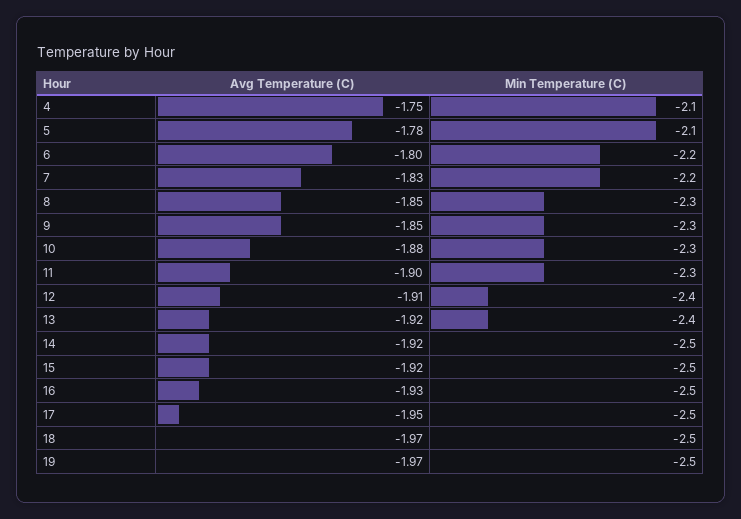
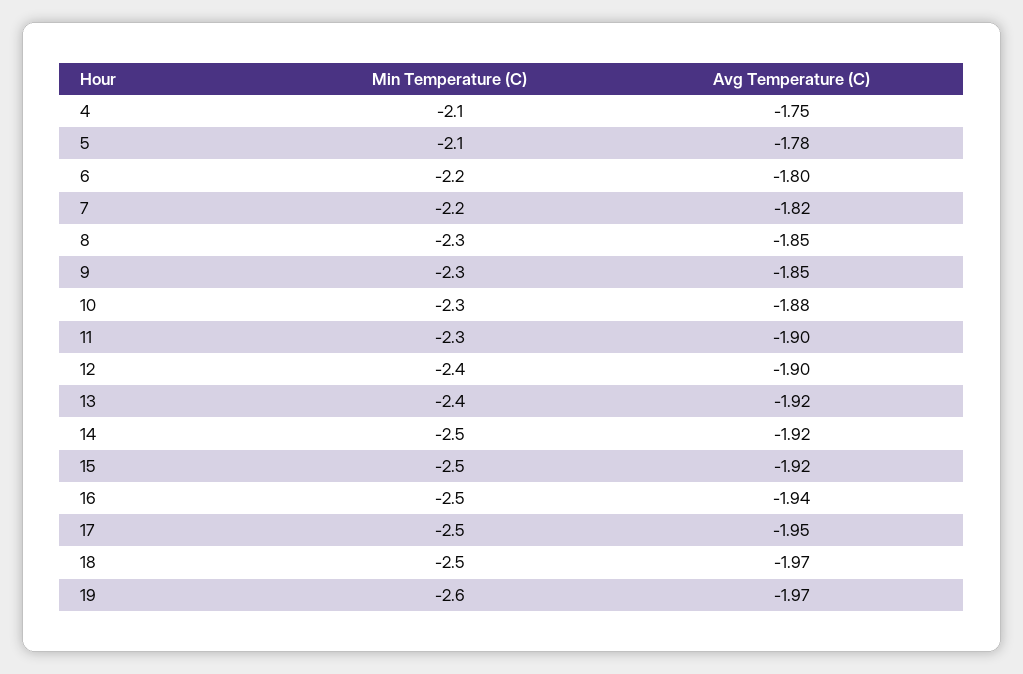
Avg Temperature (C), 7: -1.83 -> -1.82
Avg Temperature (C), 12: -1.91 -> -1.9
Avg Temperature (C), 16: -1.93 -> -1.94
Min Temperature (C), 19: -2.5 -> -2.6

